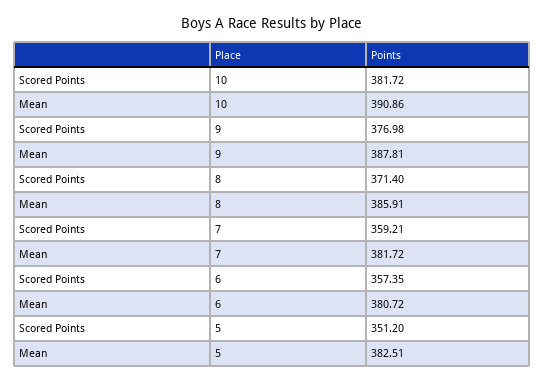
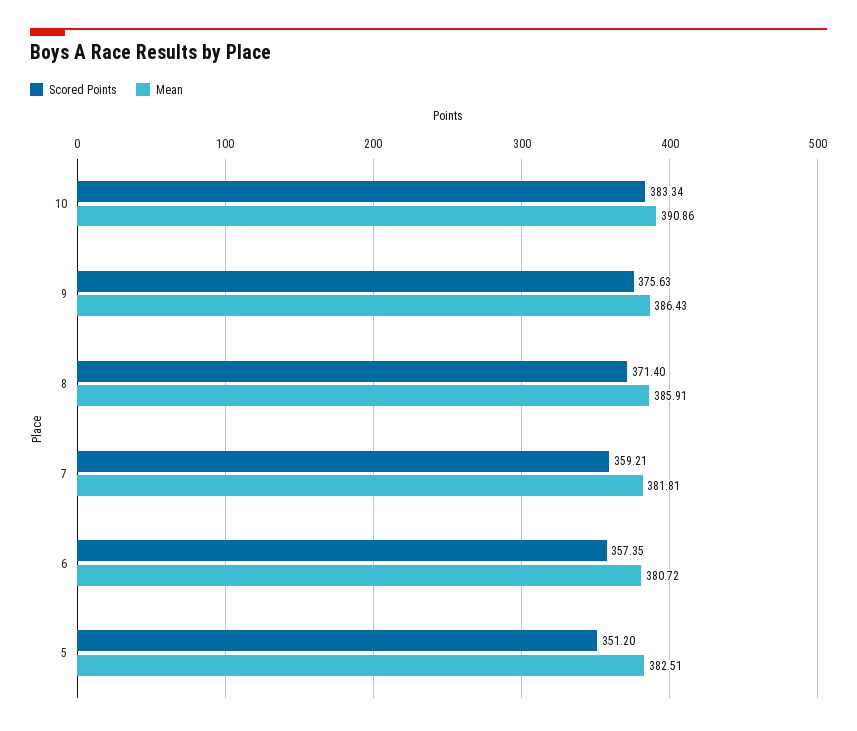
Scored Points, 10: 381.72 -> 383.34
Scored Points, 9: 376.98 -> 375.63
Mean, 9: 387.81 -> 386.43
Mean, 7: 381.72 -> 381.81

